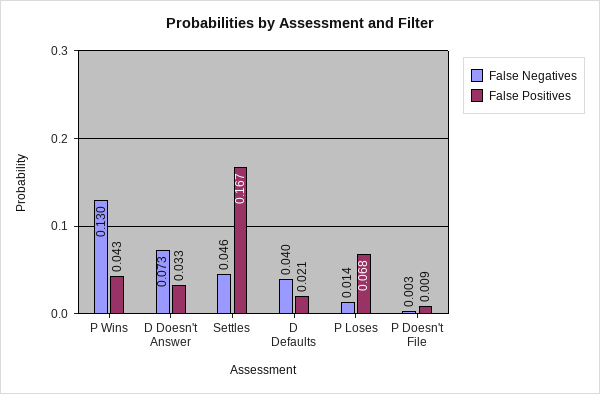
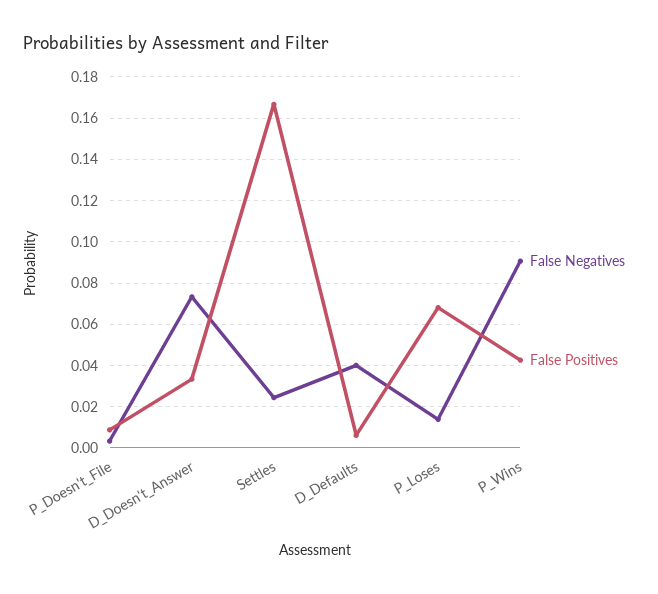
False Negatives, P Wins: 0.13 -> 0.09
False Negatives, Settles: 0.046 -> 0.025
False Positives, D Defaults: 0.021 -> 0.005

